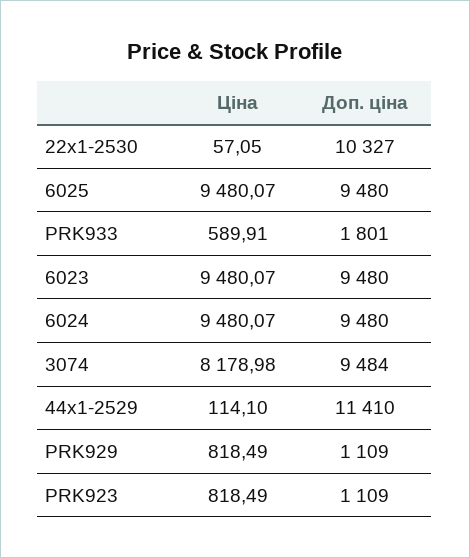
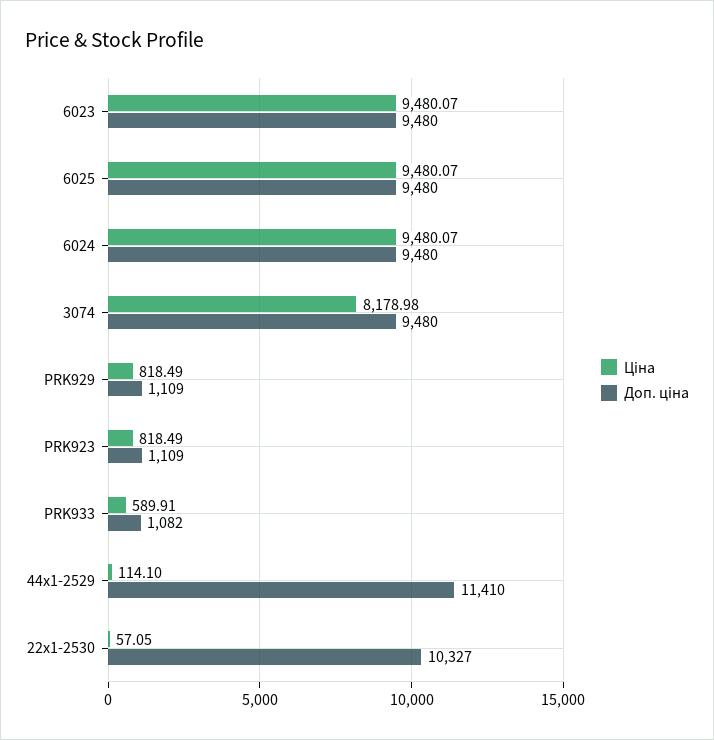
Доп. ціна, PRK933: 1801 -> 1082
Доп. ціна, 3074: 9484 -> 9480

